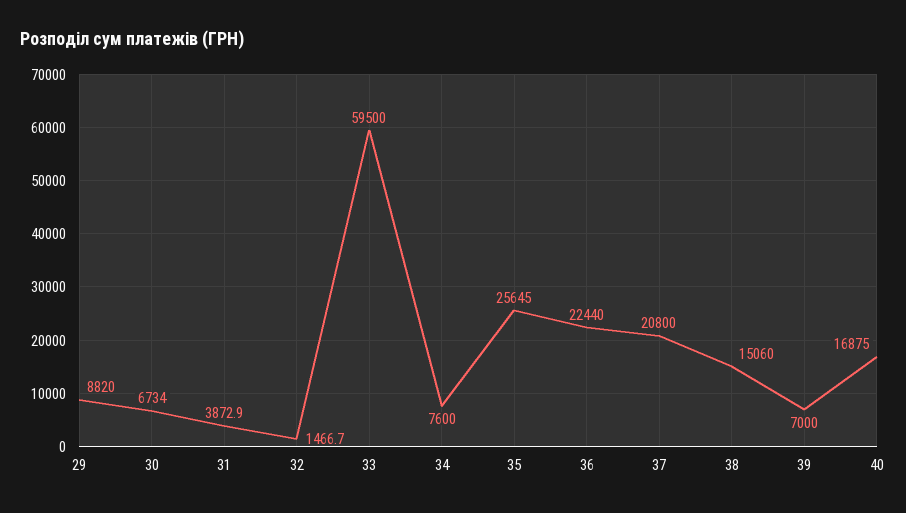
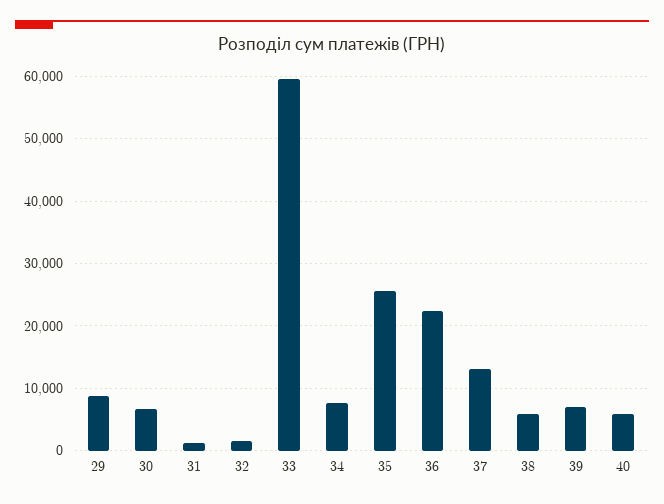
31: 3872.9 -> 1000
37: 20800 -> 13000
38: 15060 -> 6000
40: 16875 -> 6000

